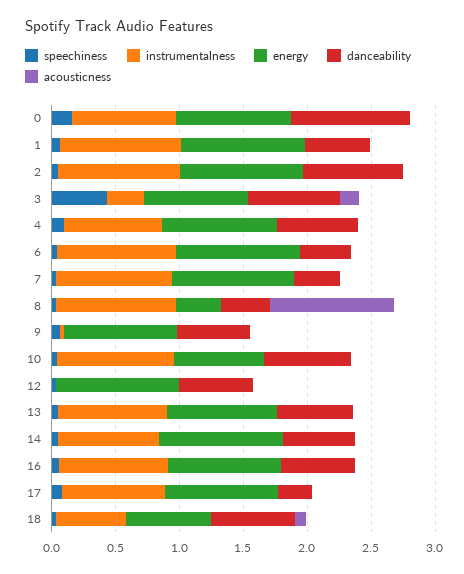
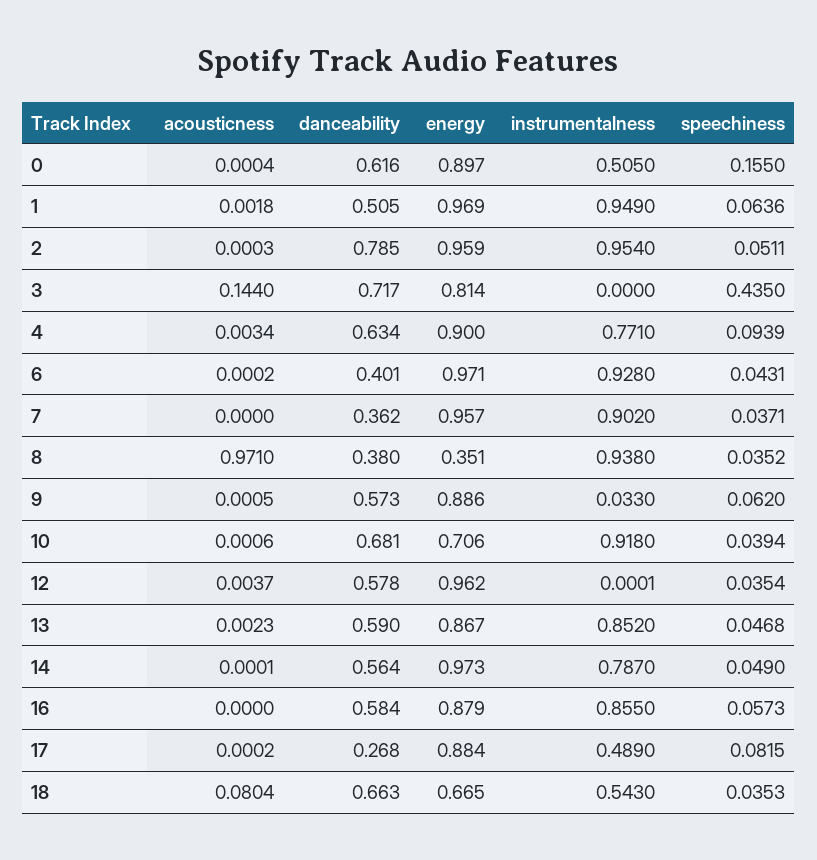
instrumentalness, 0: 0.8 -> 0.505
danceability, 0: 0.9 -> 0.616
instrumentalness, 3: 0.3 -> 0
instrumentalness, 17: 0.8 -> 0.489

